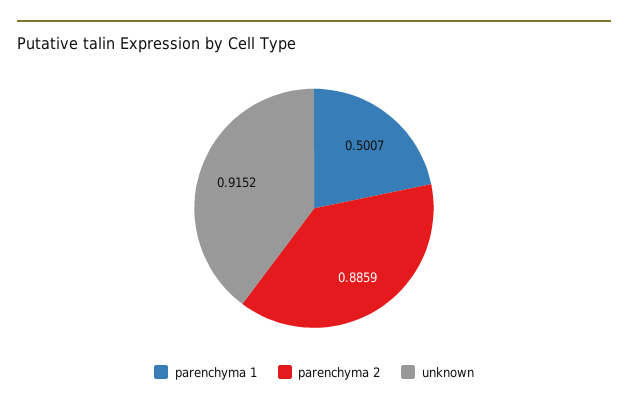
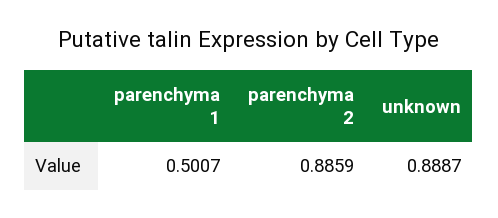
unknown: 0.9152 -> 0.8887

